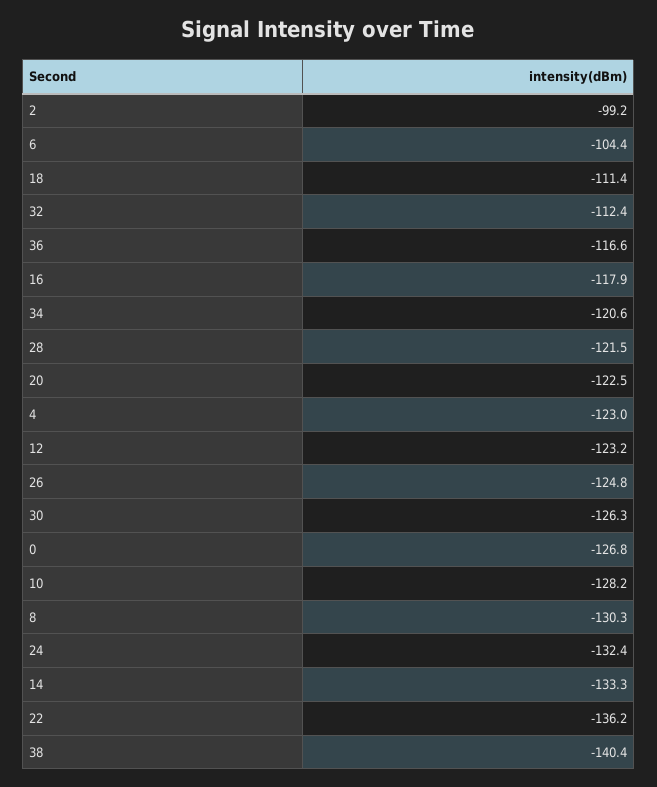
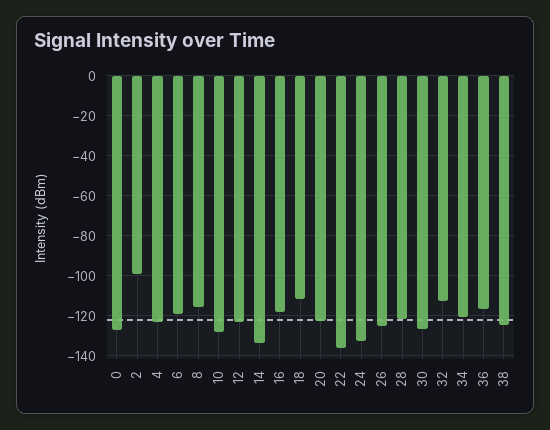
6: -104.4 -> -120
8: -130.3 -> -115
38: -140.4 -> -125

